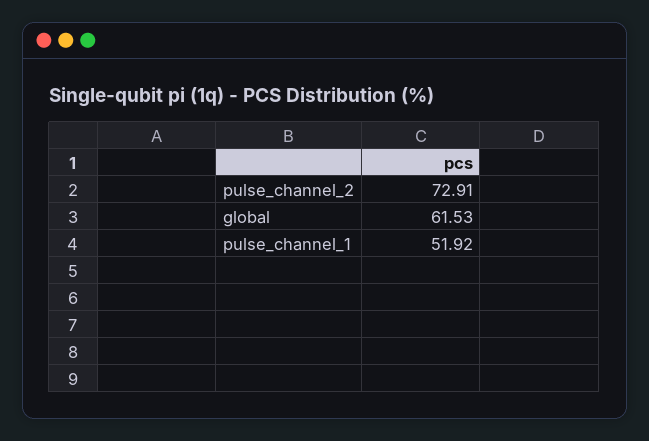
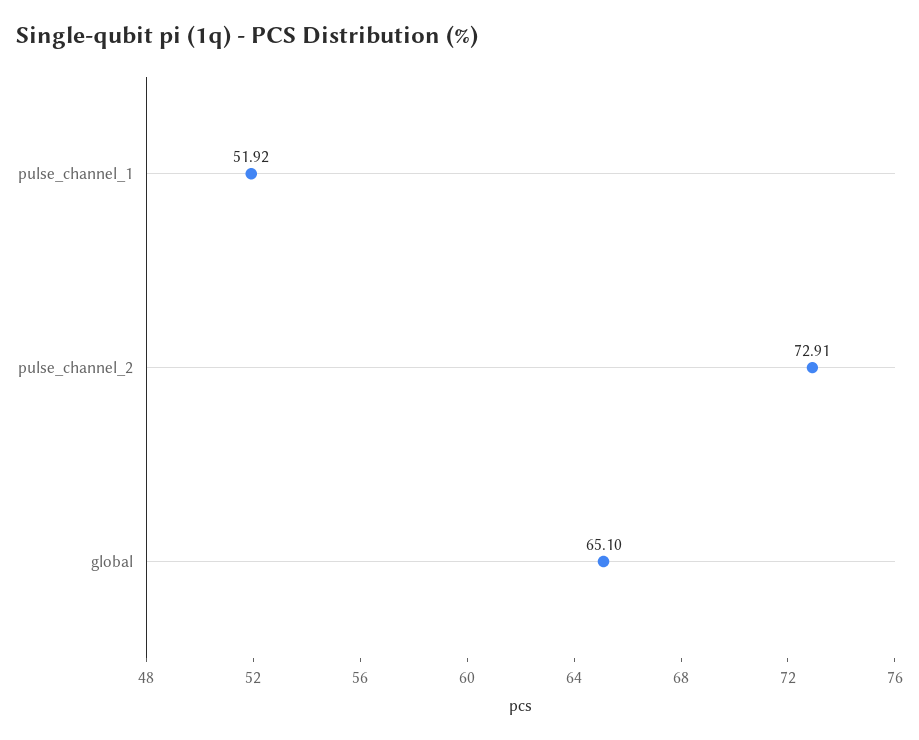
global: 61.53 -> 65.1

